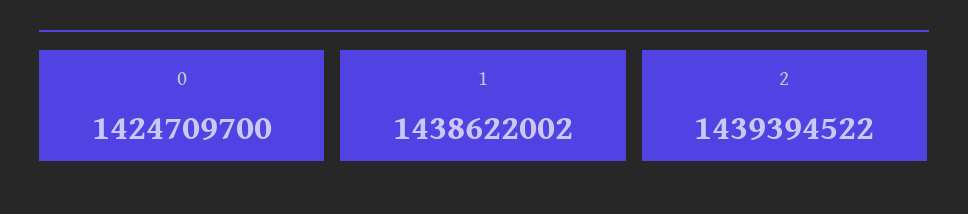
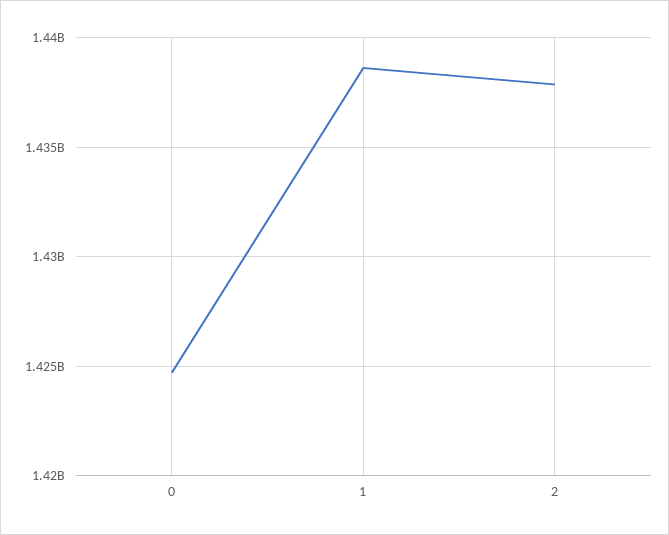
2: 1439394522 -> 1438000000

